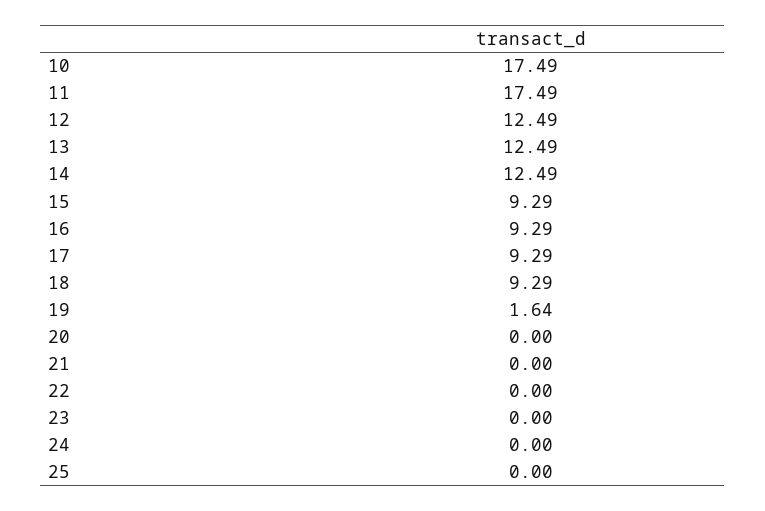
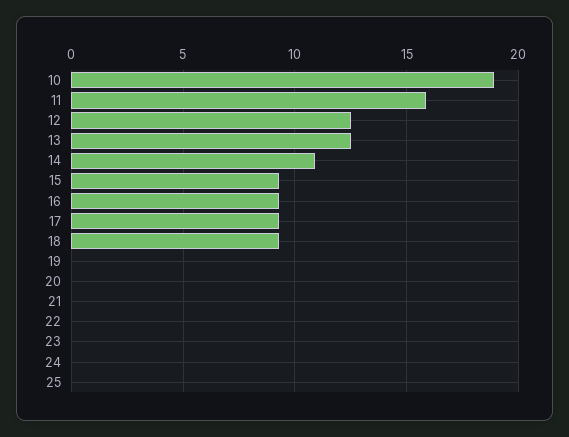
10: 17.49 -> 19
11: 17.49 -> 16
14: 12.49 -> 11
19: 1.64 -> 0

